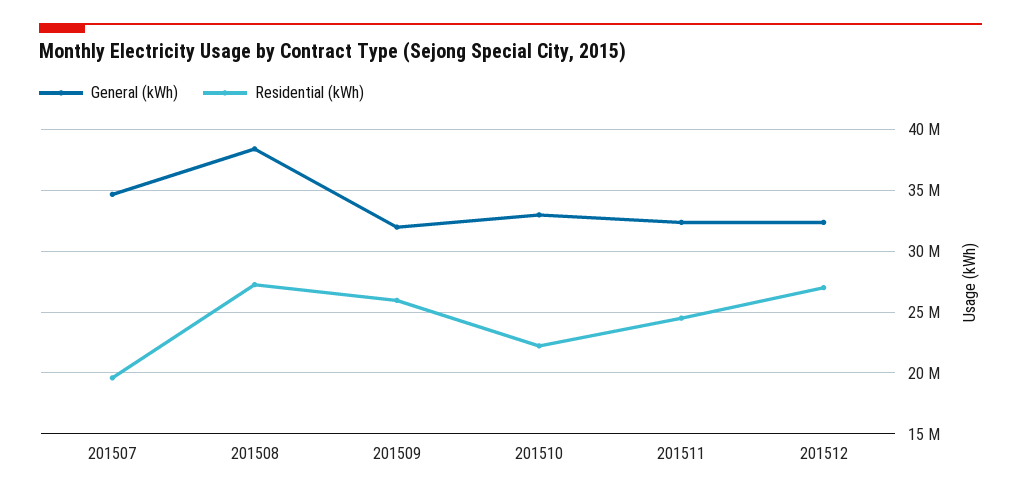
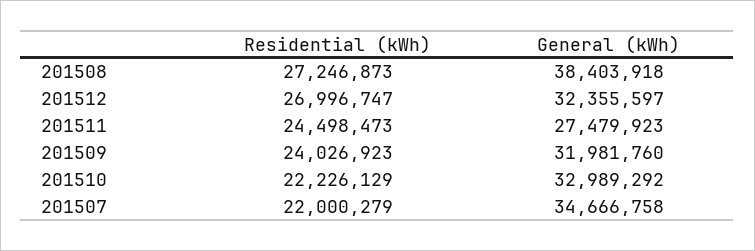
Residential (kWh), 201507: 19500000 -> 22000279
Residential (kWh), 201509: 26000000 -> 24026923
General (kWh), 201511: 32500000 -> 27479923

